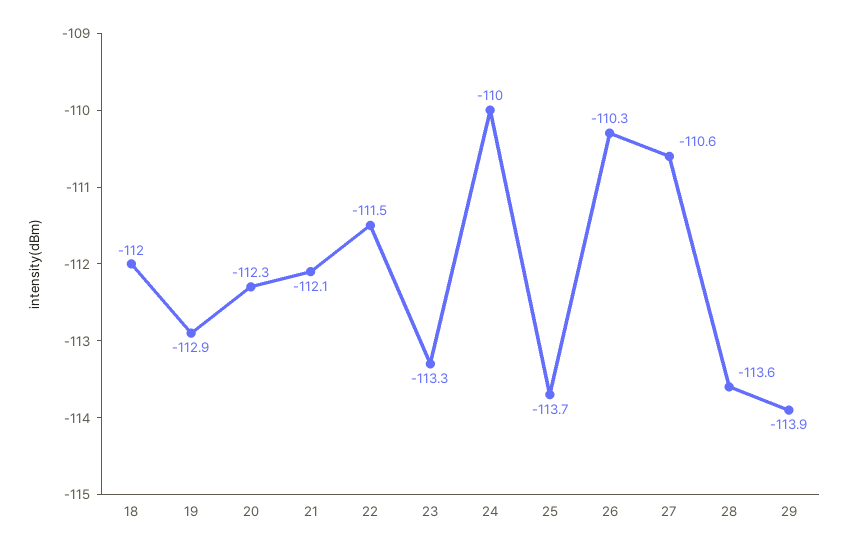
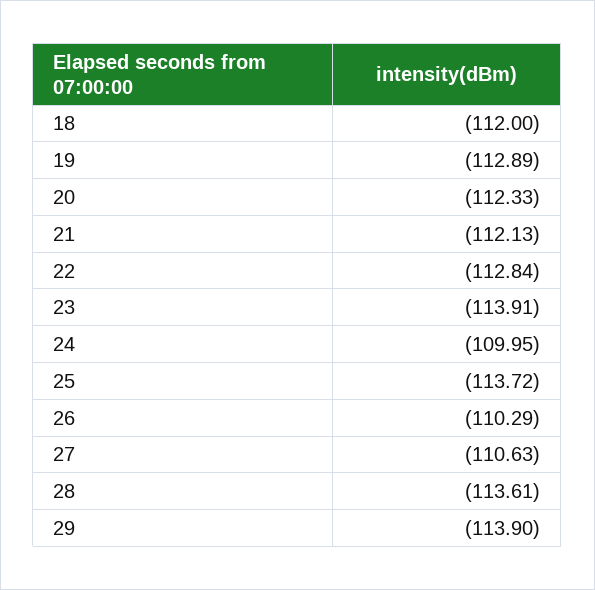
22: -111.5 -> -112.84
23: -113.3 -> -113.91

